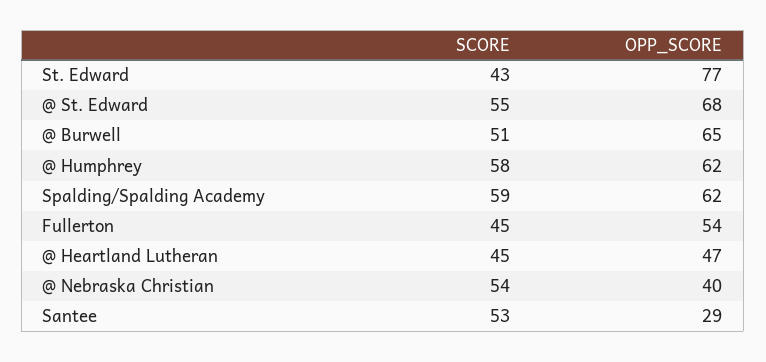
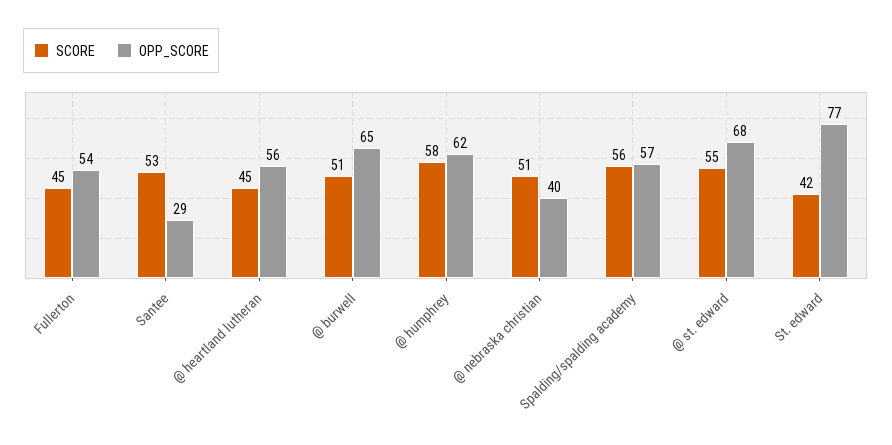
SCORE, St. Edward: 43 -> 42
SCORE, Spalding/Spalding Academy: 59 -> 56
OPP_SCORE, Spalding/Spalding Academy: 62 -> 57
OPP_SCORE, @ Heartland Lutheran: 47 -> 56
SCORE, @ Nebraska Christian: 54 -> 51

